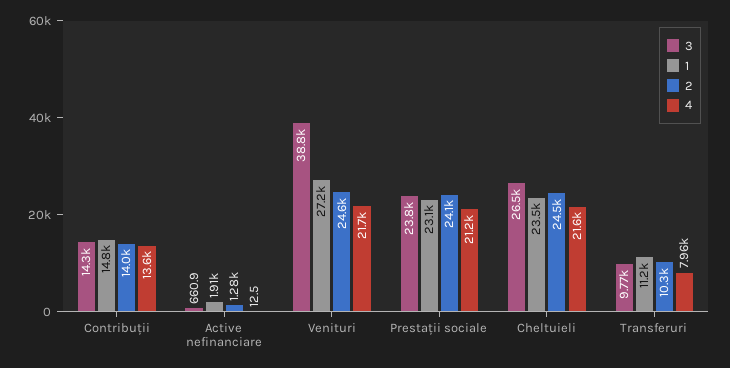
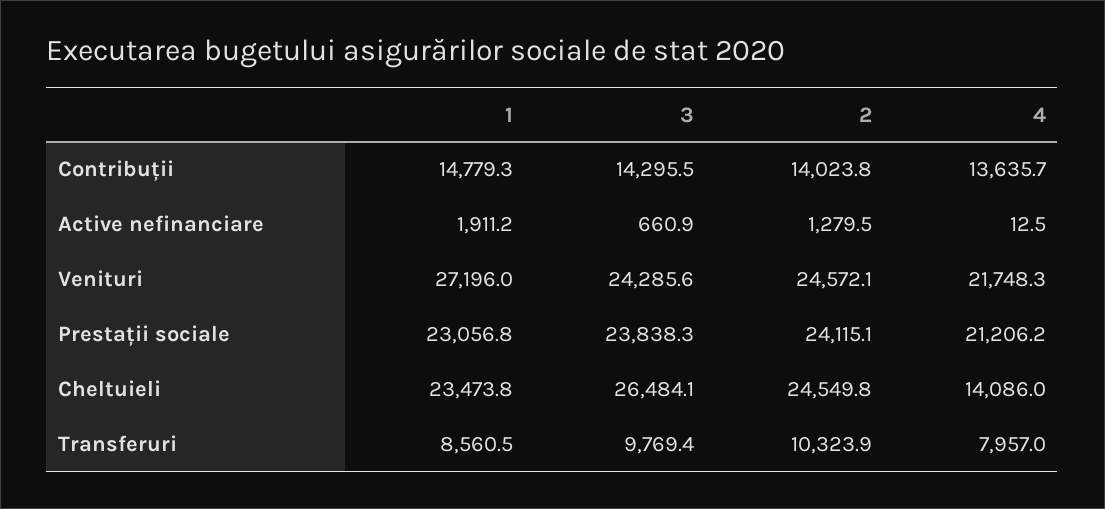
3, Venituri: 38800 -> 24285.6
4, Cheltuieli: 21600 -> 14086
1, Transferuri: 11200 -> 8560.5

